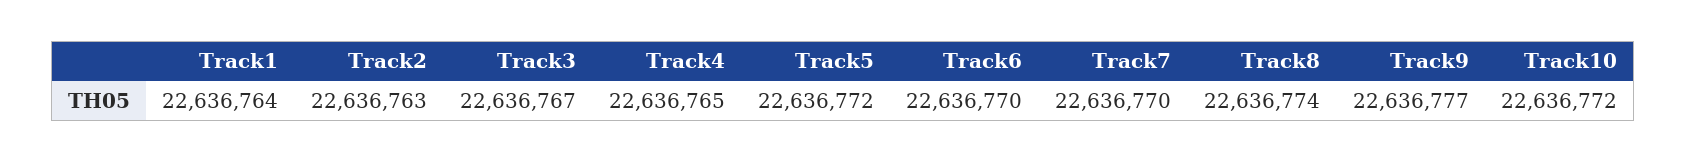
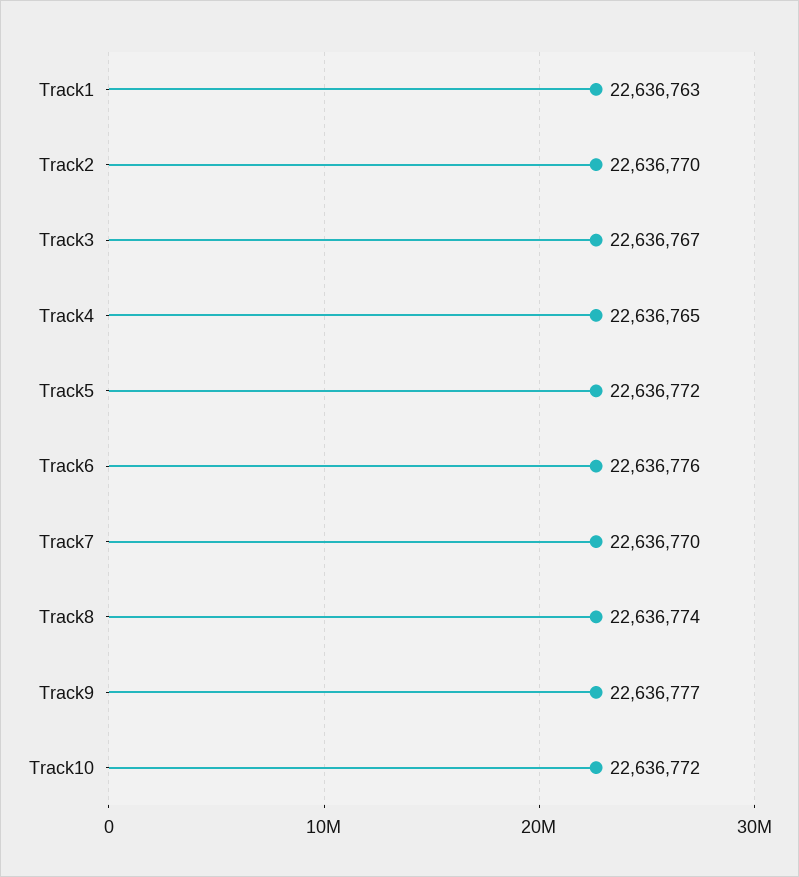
Track1: 22636764 -> 22636763
Track2: 22636763 -> 22636770
Track6: 22636770 -> 22636776

